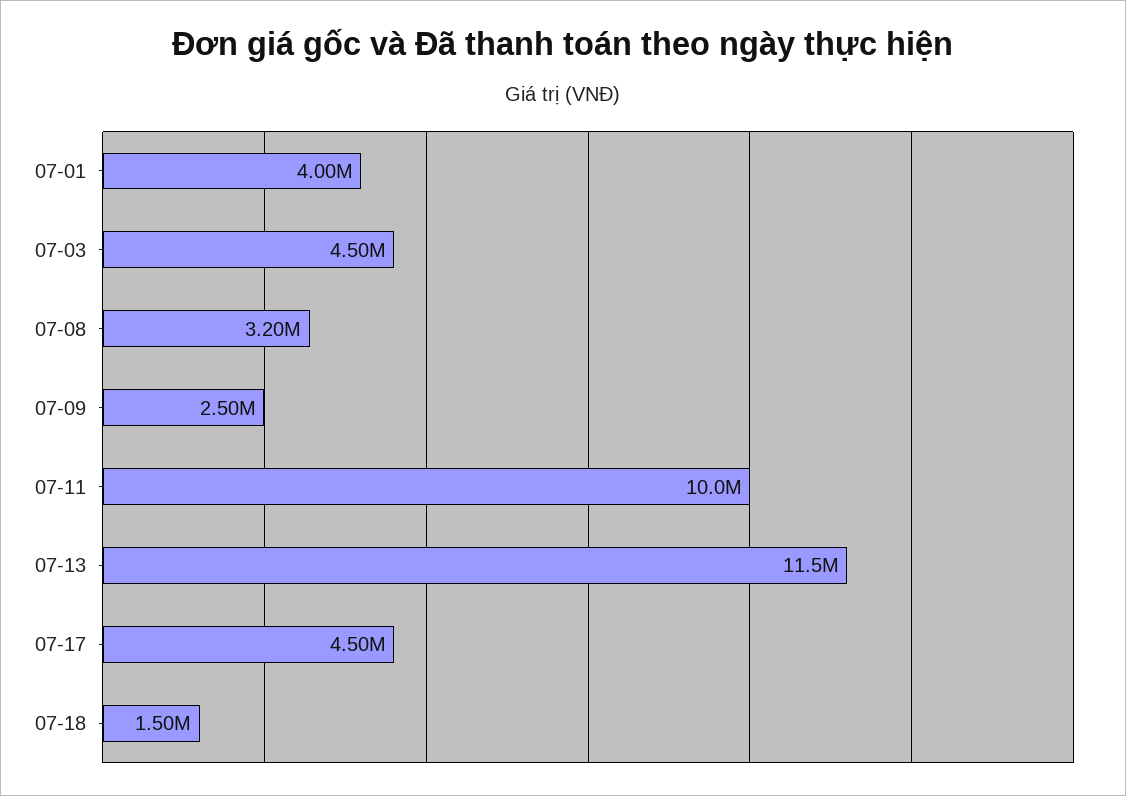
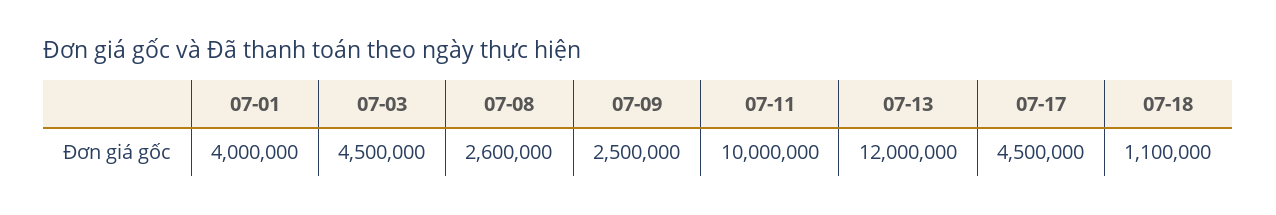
07-08: 3200000 -> 2600000
07-13: 11500000 -> 12000000
07-18: 1500000 -> 1100000

